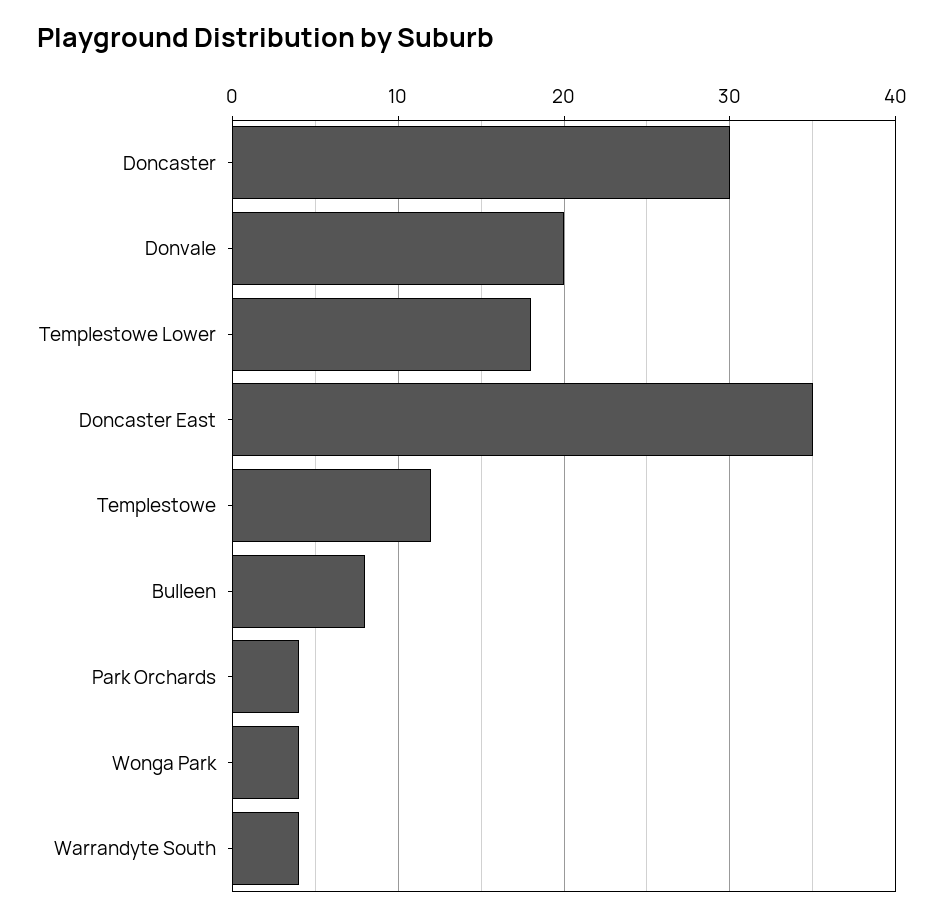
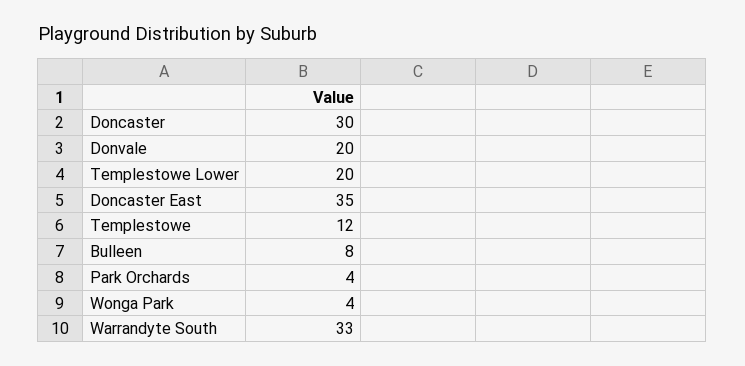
Templestowe Lower: 18 -> 20
Warrandyte South: 4 -> 33

